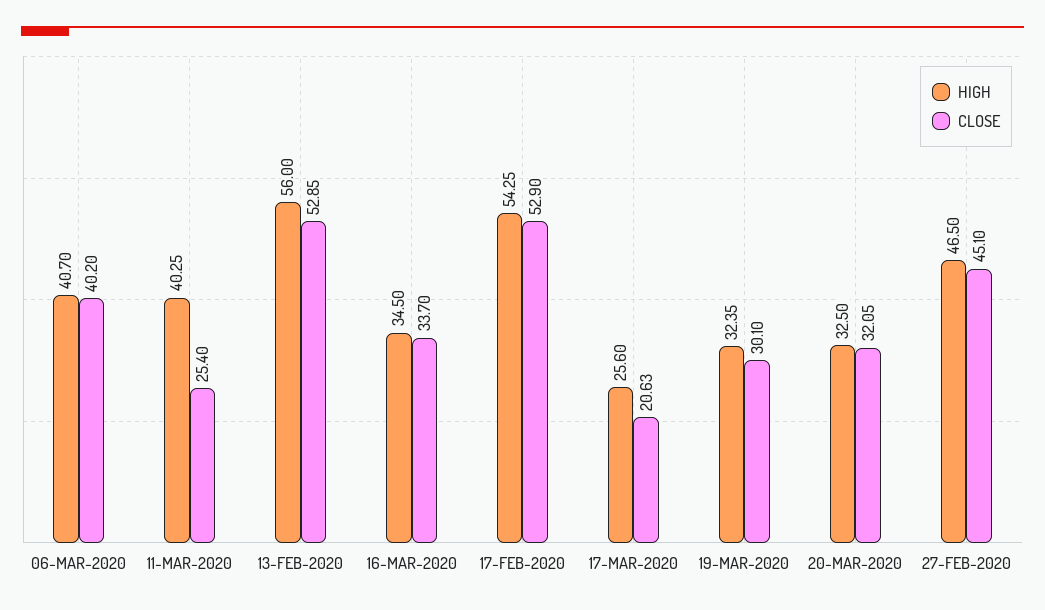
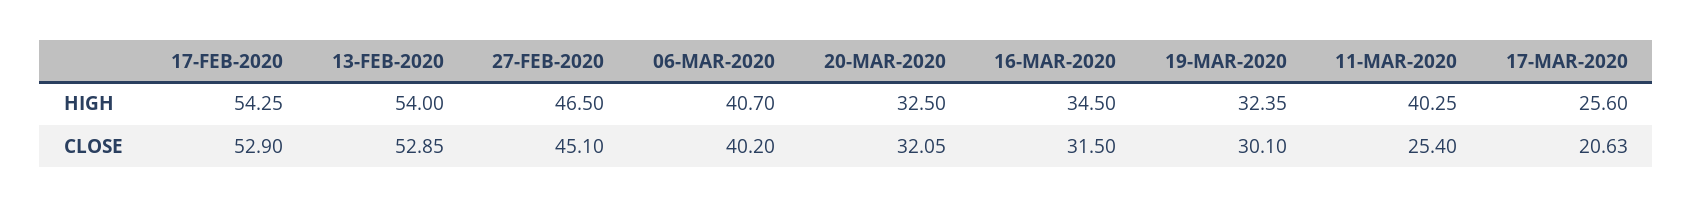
HIGH, 13-FEB-2020: 56 -> 54
CLOSE, 16-MAR-2020: 33.7 -> 31.5

